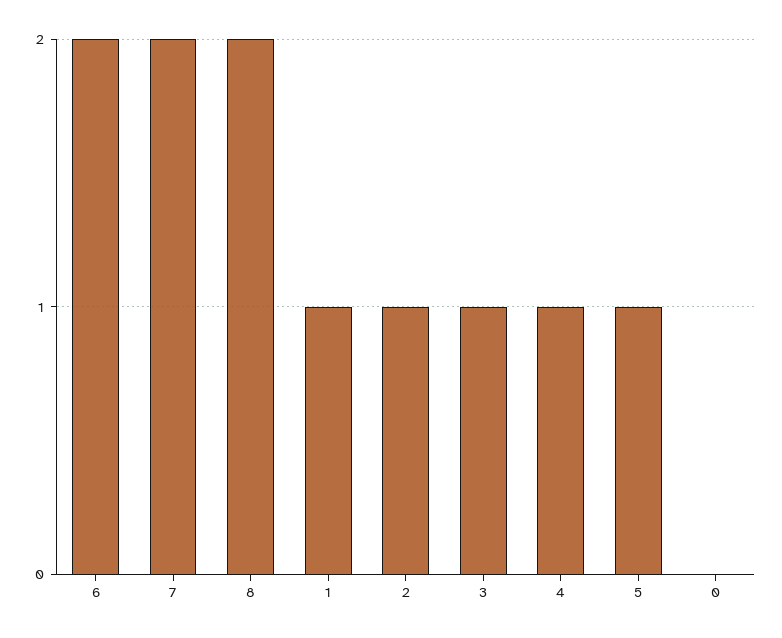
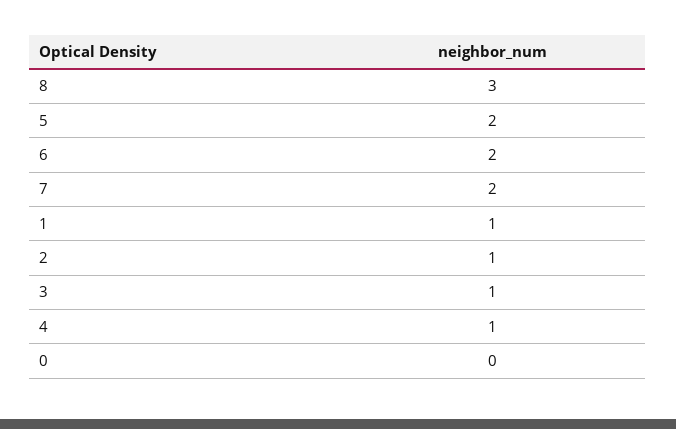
8: 2 -> 3
5: 1 -> 2

